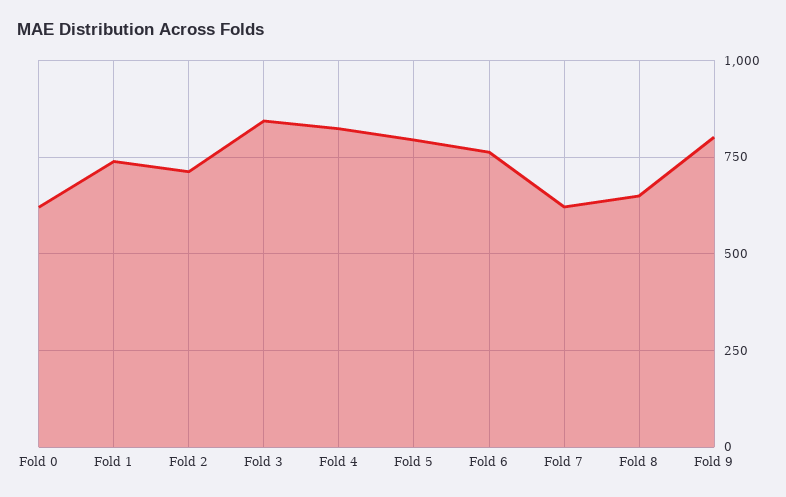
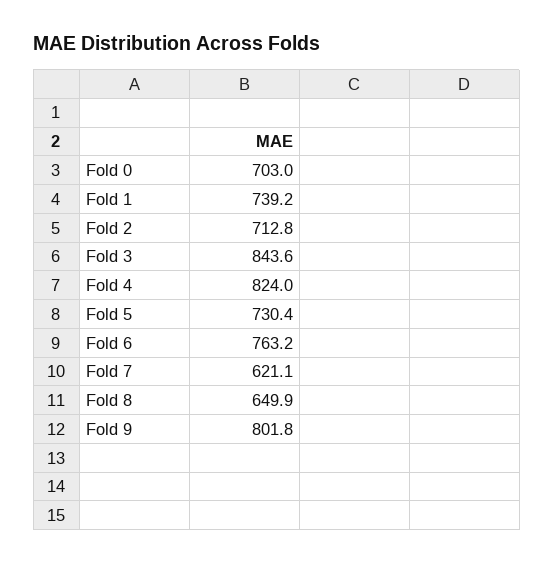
Fold 0: 625 -> 703
Fold 5: 800 -> 730.4

